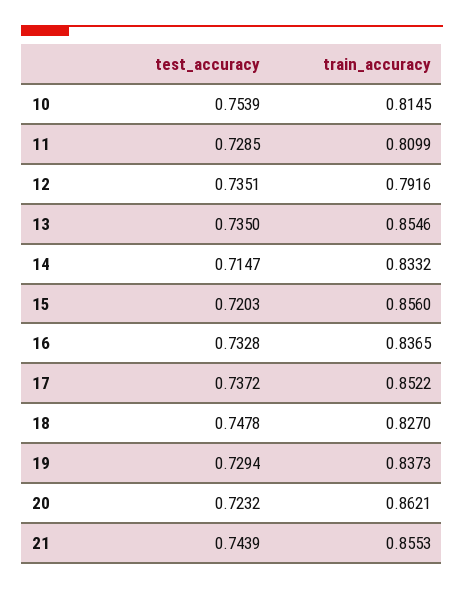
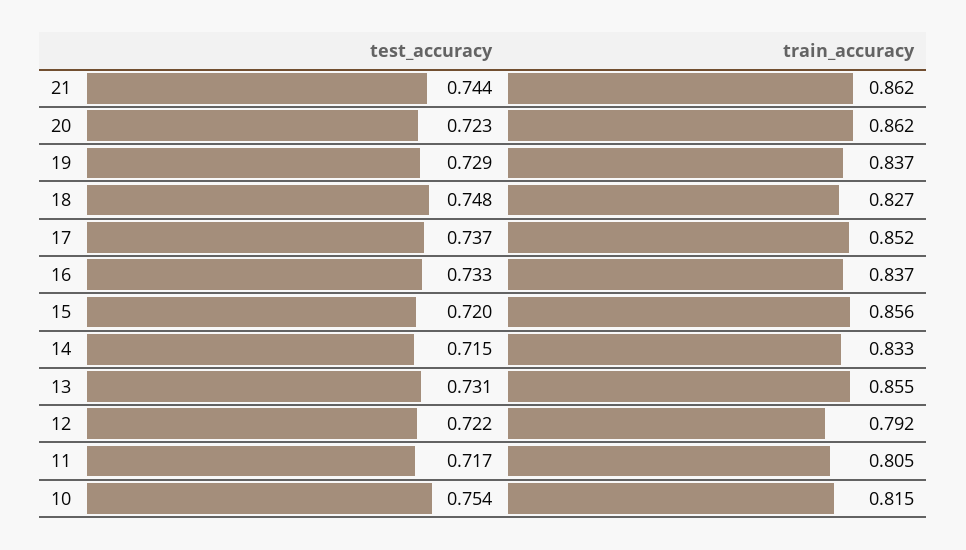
test_accuracy, 11: 0.7285 -> 0.717
train_accuracy, 11: 0.8099 -> 0.805
test_accuracy, 12: 0.7351 -> 0.722
test_accuracy, 13: 0.735 -> 0.731
train_accuracy, 21: 0.8553 -> 0.862

